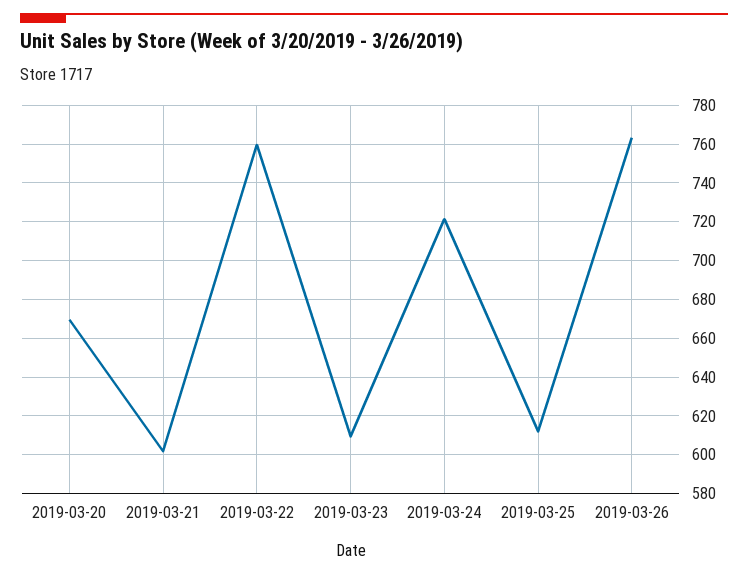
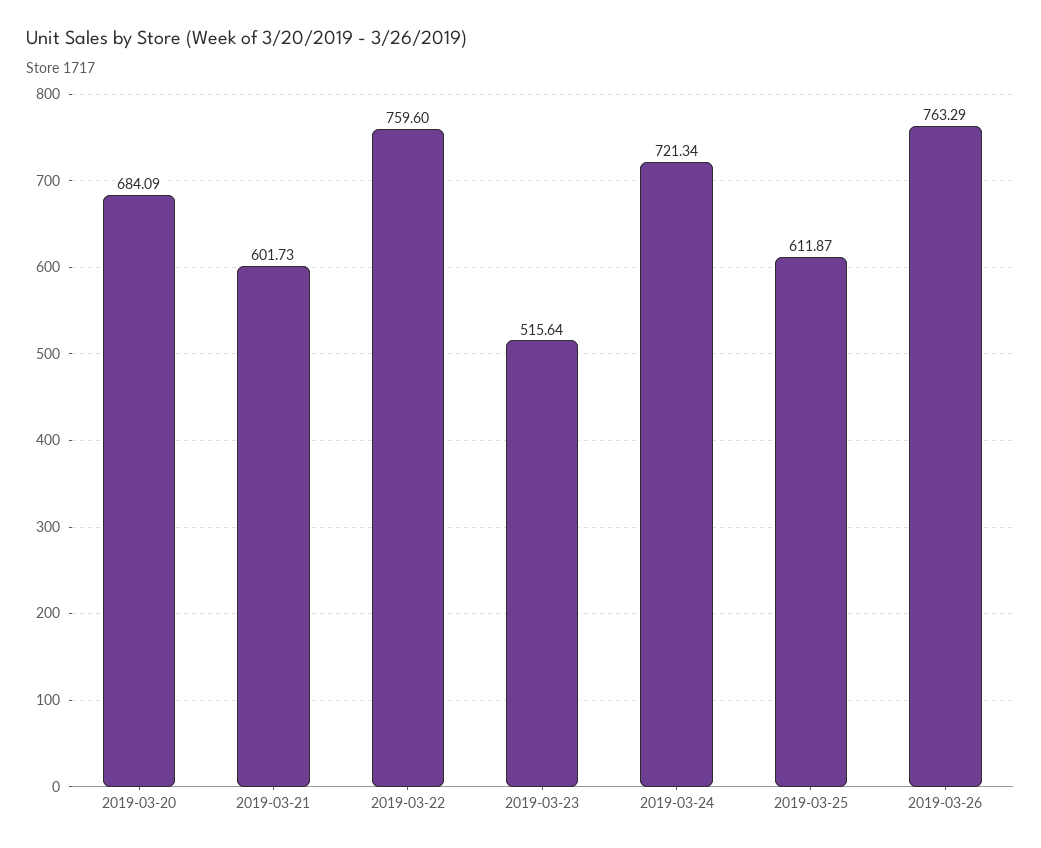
2019-03-20: 670 -> 684.09
2019-03-23: 610 -> 515.64

